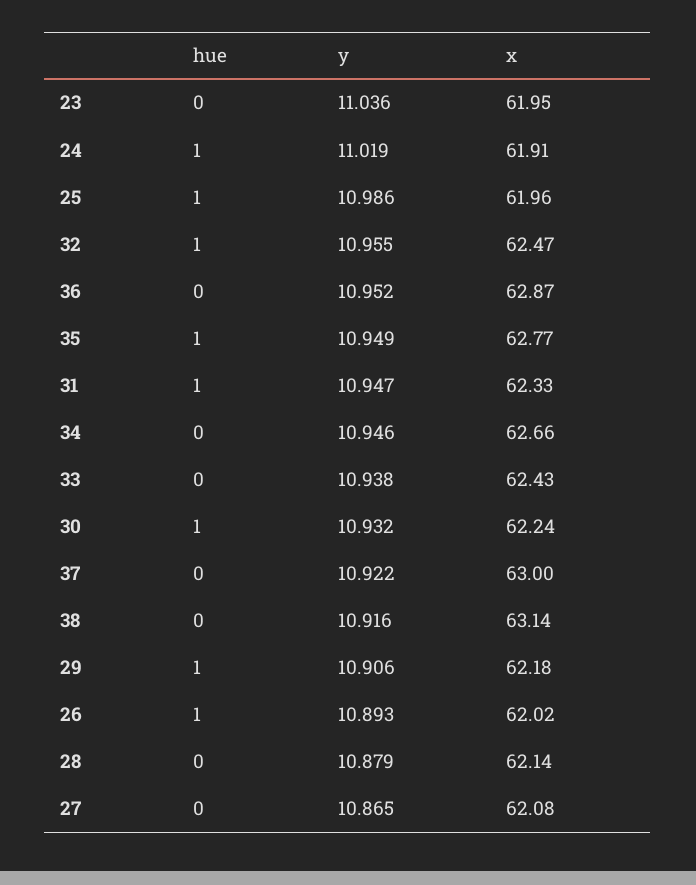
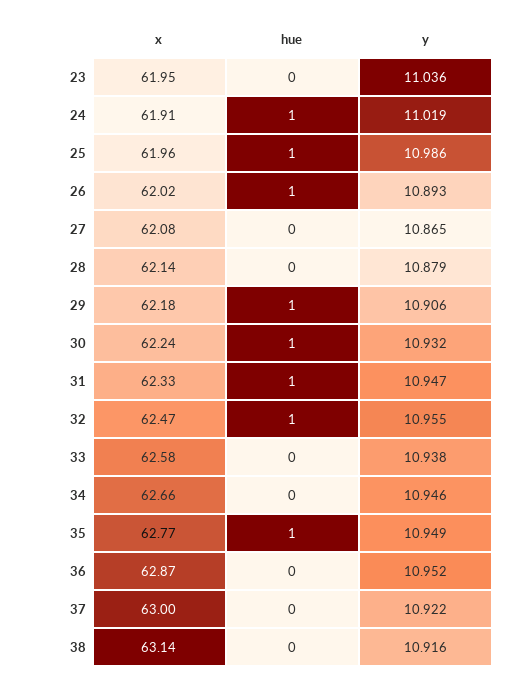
x, 33: 62.43 -> 62.58

